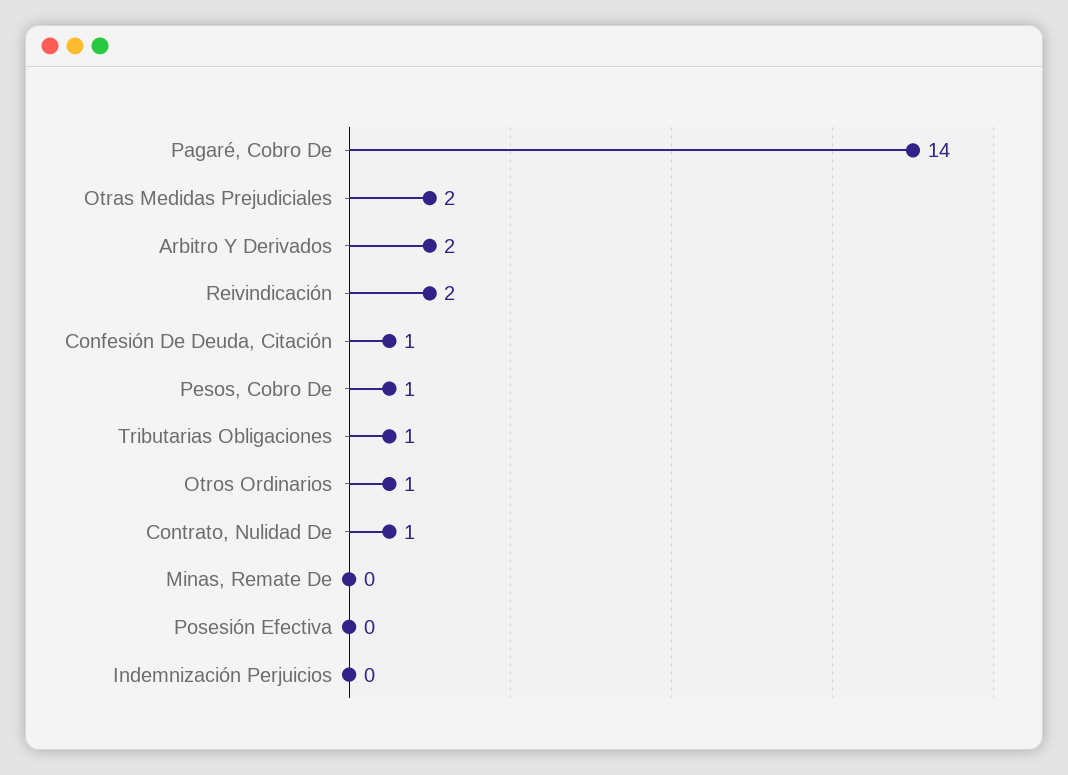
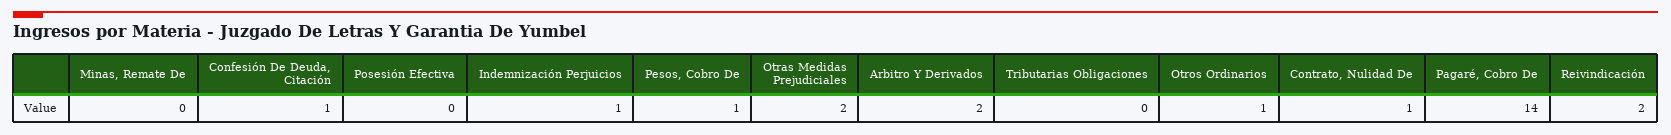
Tributarias Obligaciones: 1 -> 0
Indemnización Perjuicios: 0 -> 1

